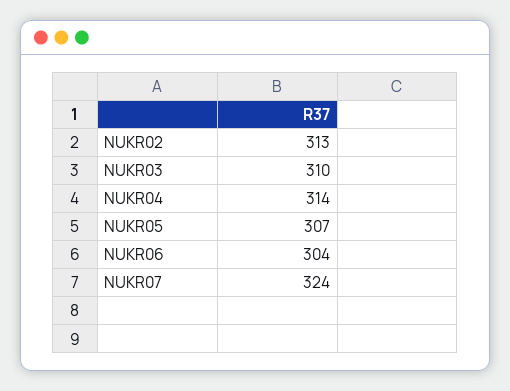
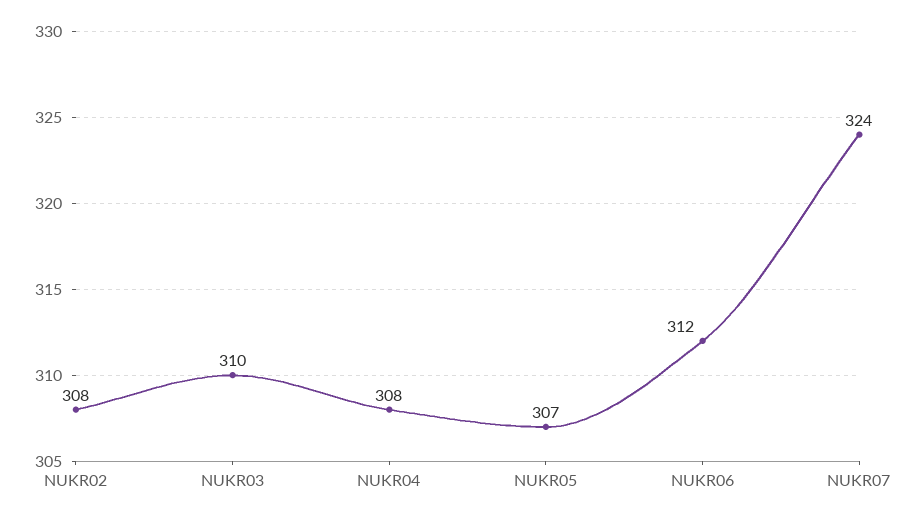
NUKR02: 313 -> 308
NUKR04: 314 -> 308
NUKR06: 304 -> 312

